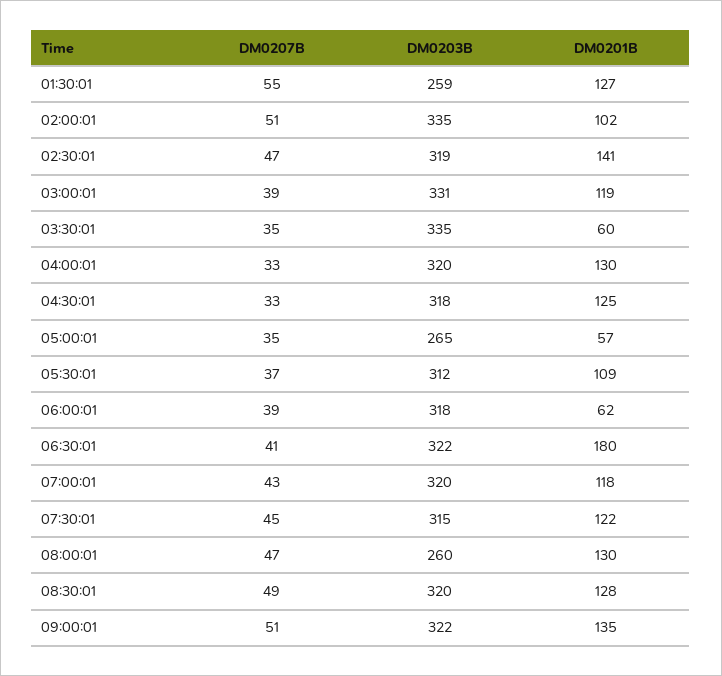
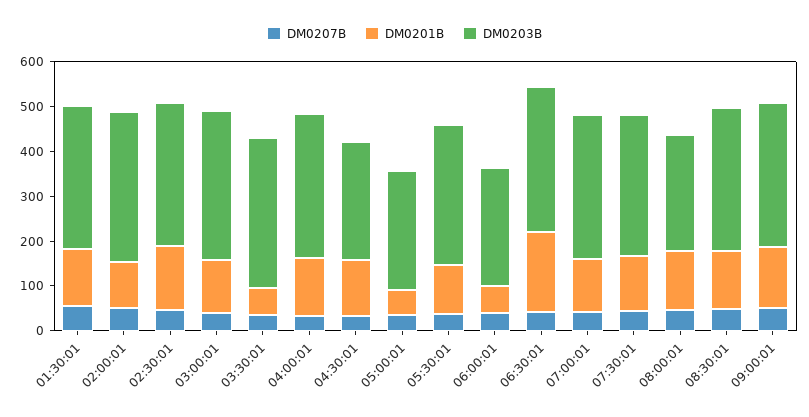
DM0203B, 01:30:01: 259 -> 320
DM0203B, 04:30:01: 318 -> 260
DM0203B, 06:00:01: 318 -> 260

